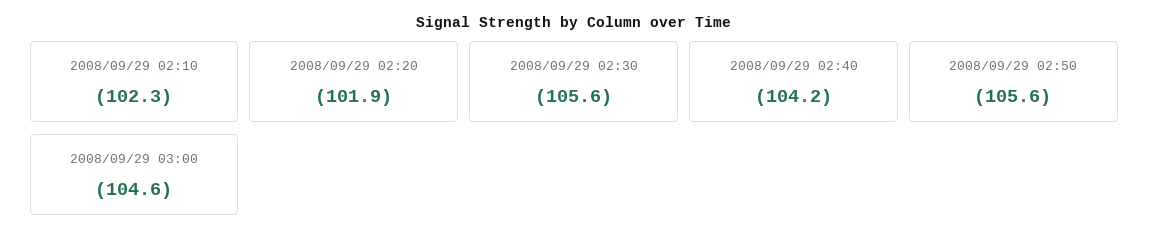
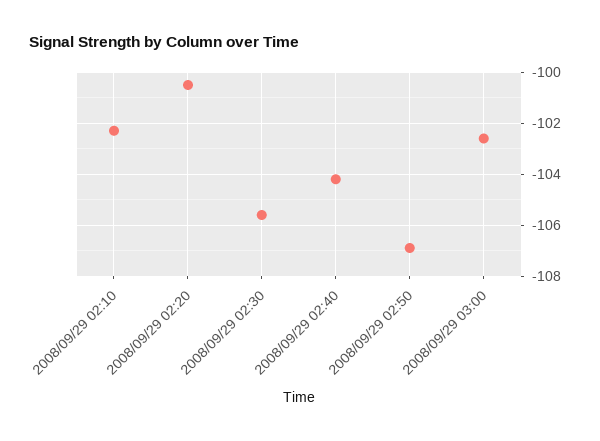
2008/09/29 02:20: -101.9 -> -100.5
2008/09/29 02:50: -105.6 -> -107
2008/09/29 03:00: -104.6 -> -102.5

